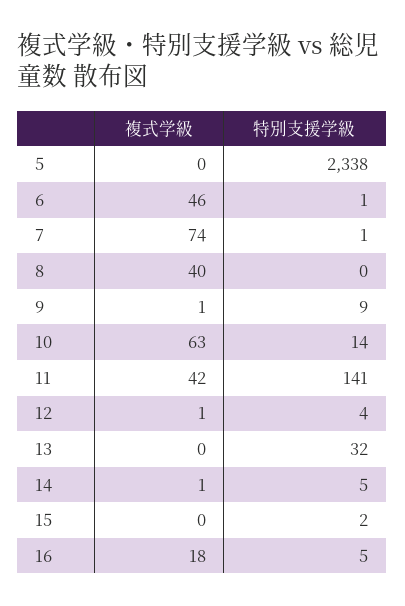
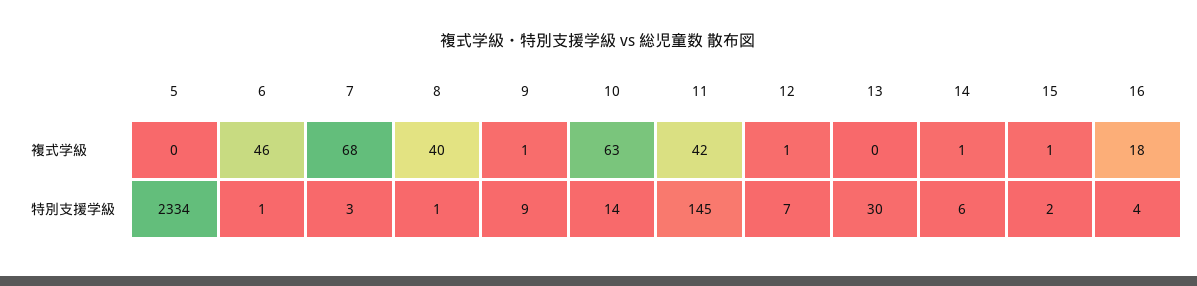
特別支援学級, 5: 2338 -> 2334
複式学級, 7: 74 -> 68
特別支援学級, 7: 1 -> 3
特別支援学級, 8: 0 -> 1
特別支援学級, 11: 141 -> 145
特別支援学級, 12: 4 -> 7
特別支援学級, 13: 32 -> 30
特別支援学級, 14: 5 -> 6
複式学級, 15: 0 -> 1
特別支援学級, 16: 5 -> 4

